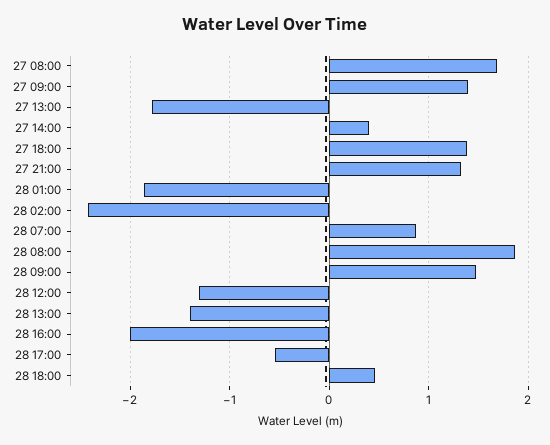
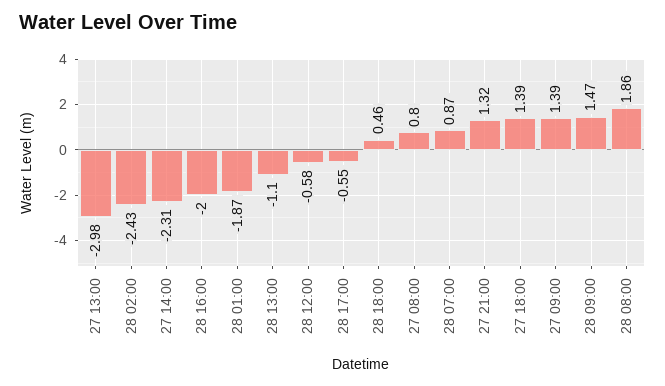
27 08:00: 1.7 -> 0.8
27 13:00: -1.8 -> -2.98
27 14:00: 0.4 -> -2.31
28 12:00: -1.3 -> -0.58
28 13:00: -1.4 -> -1.1

